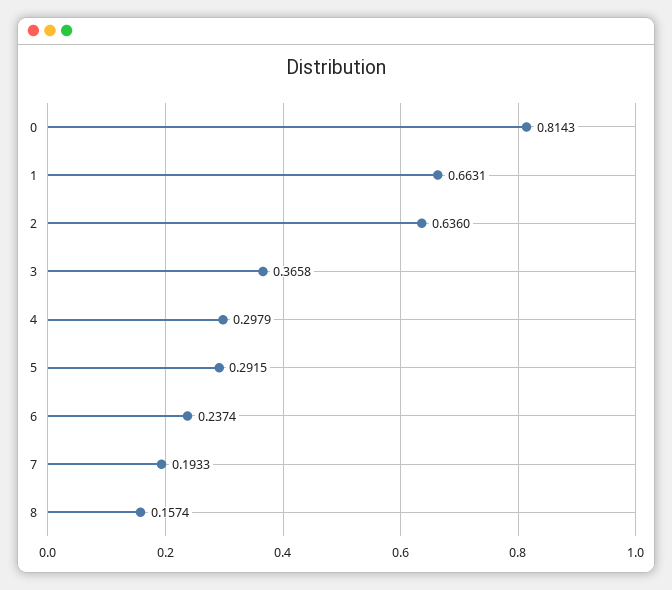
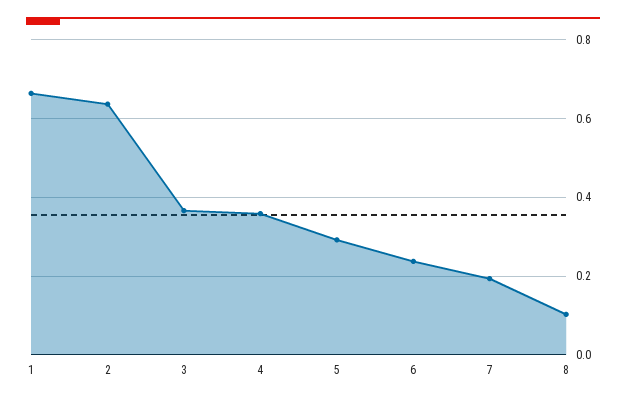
0: 0.8143 -> none
4: 0.2979 -> 0.36
8: 0.1574 -> 0.1

